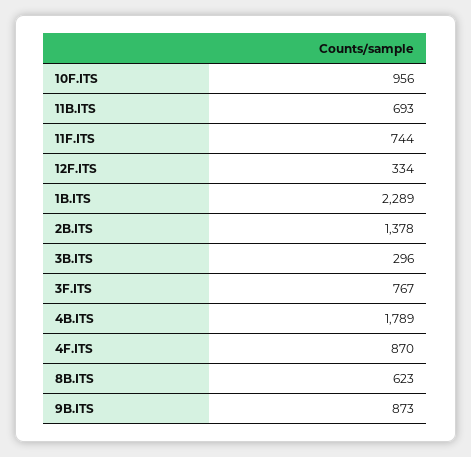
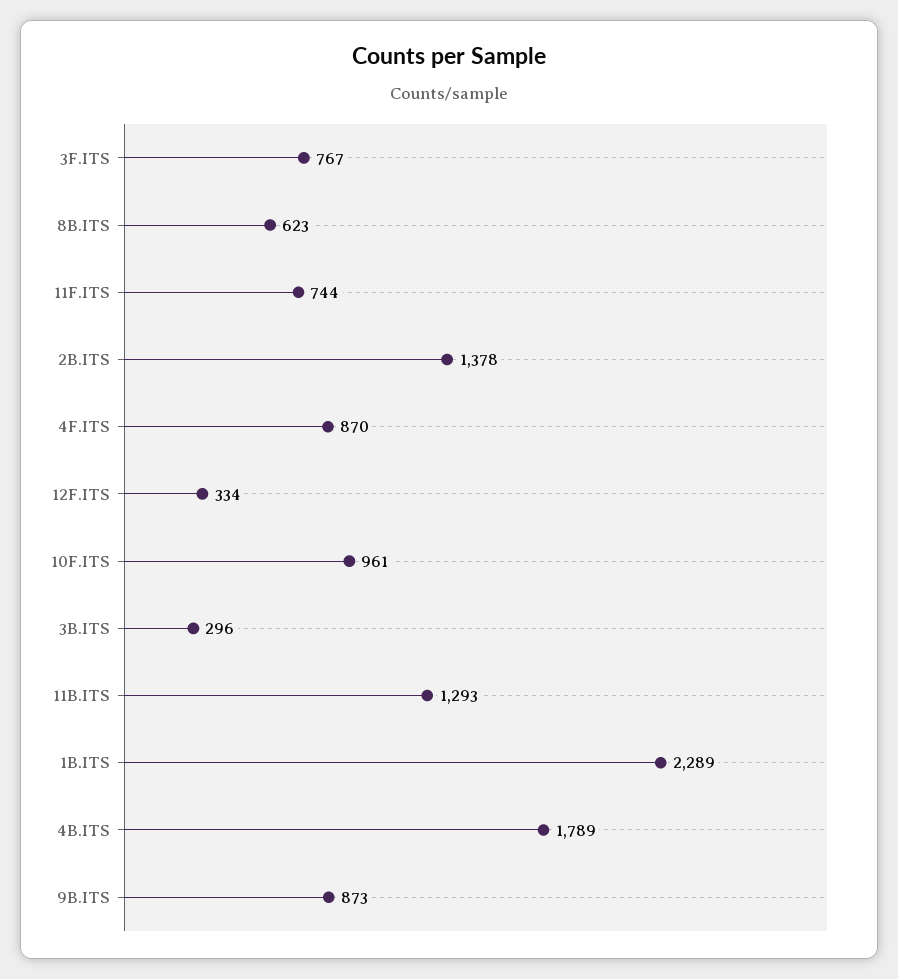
10F.ITS: 956 -> 961
11B.ITS: 693 -> 1293

